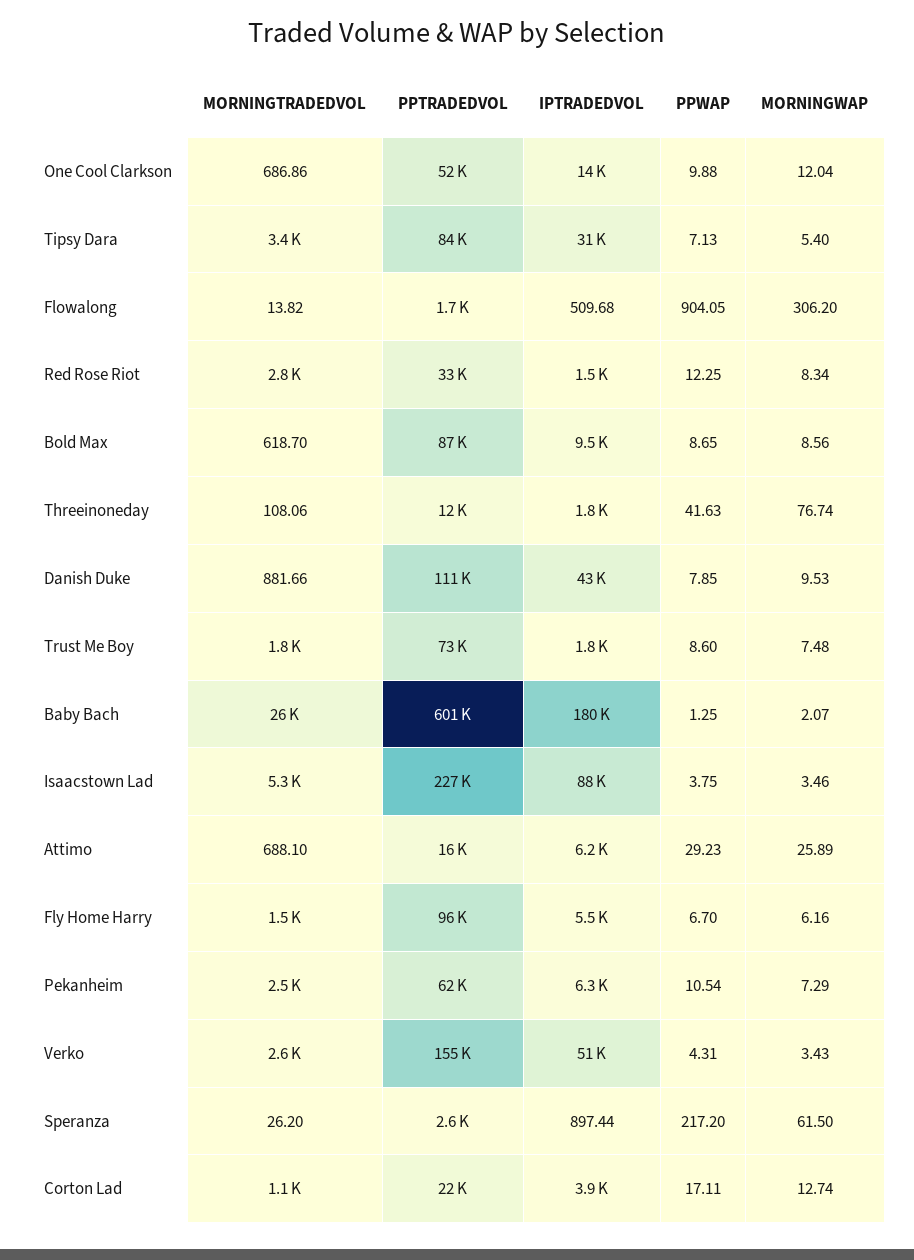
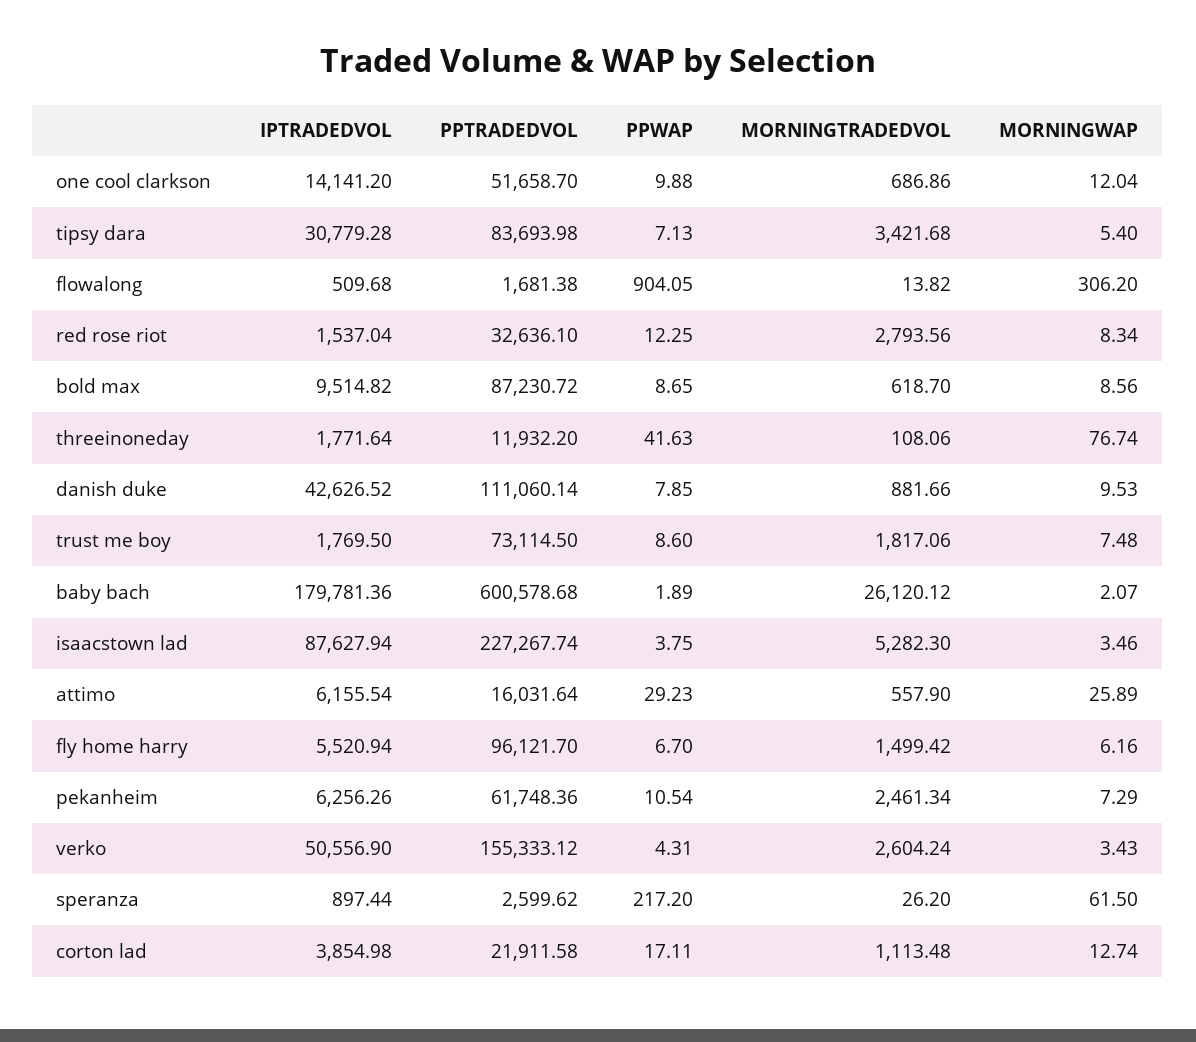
PPWAP, Baby Bach: 1.25 -> 1.89
MORNINGTRADEDVOL, Attimo: 688.1 -> 557.9

